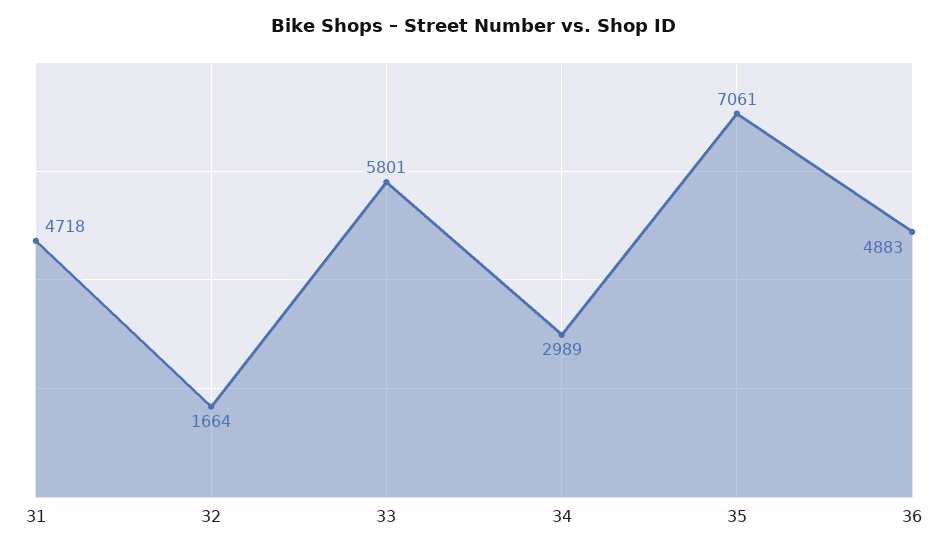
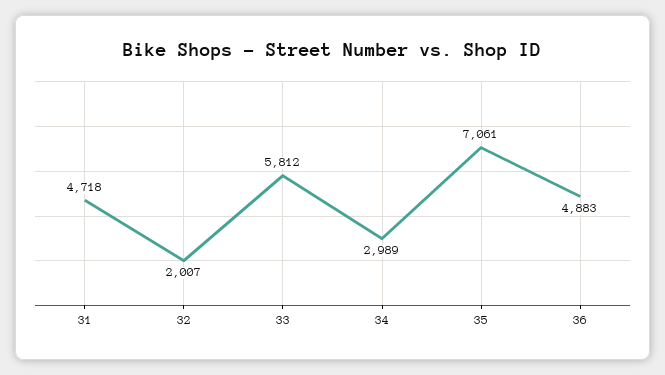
32: 1664 -> 2007
33: 5801 -> 5812

